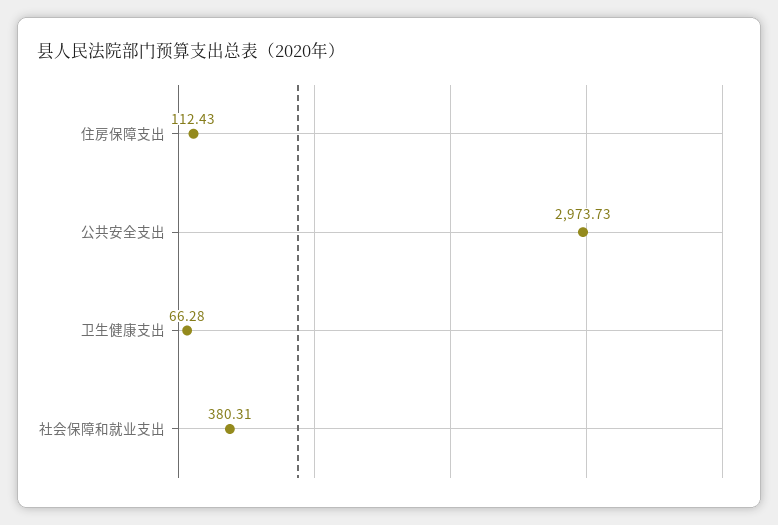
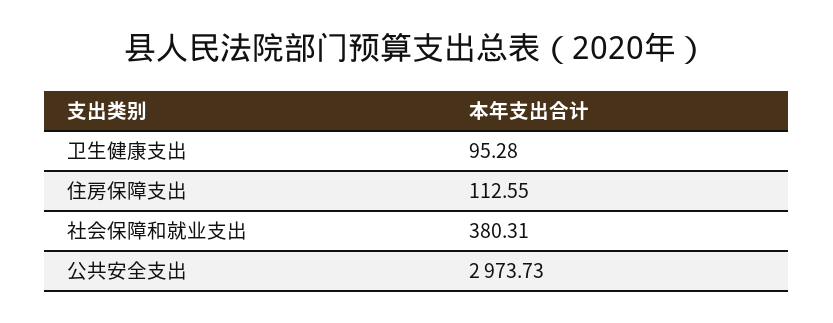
住房保障支出: 112.43 -> 112.55
卫生健康支出: 66.28 -> 95.28

